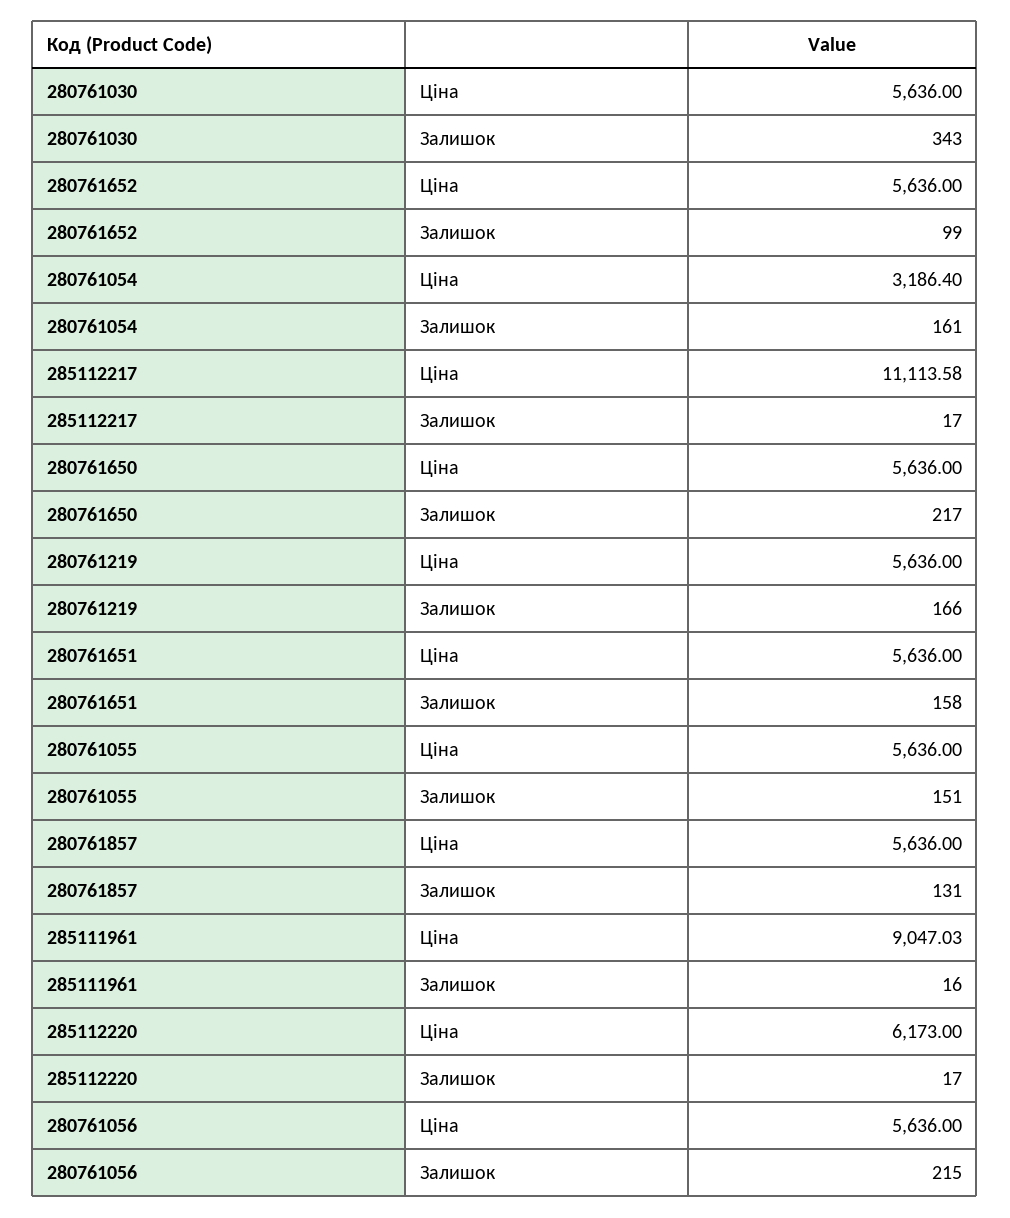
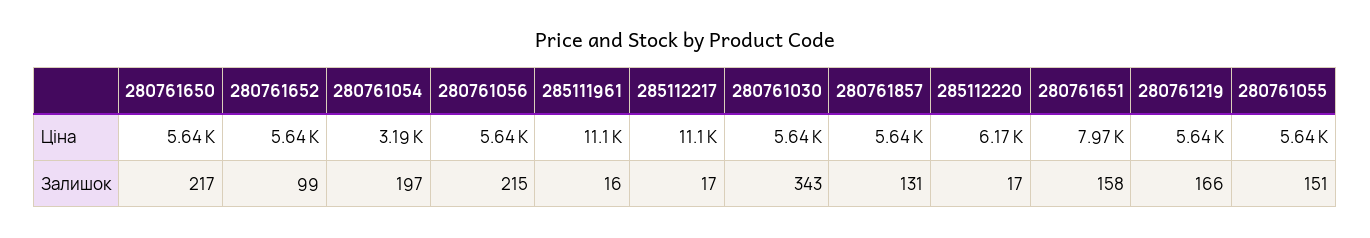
280761054, Залишок: 161 -> 197
280761651, Ціна: 5636 -> 7970
285111961, Ціна: 9047.03 -> 11100

